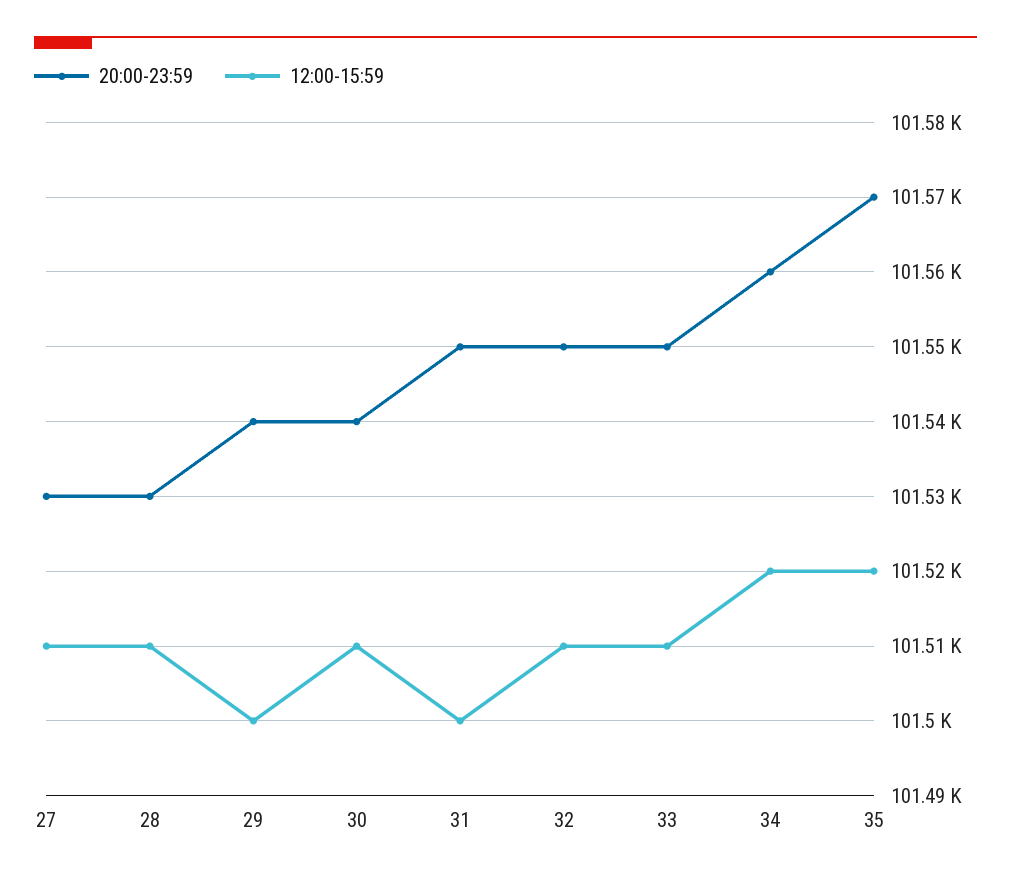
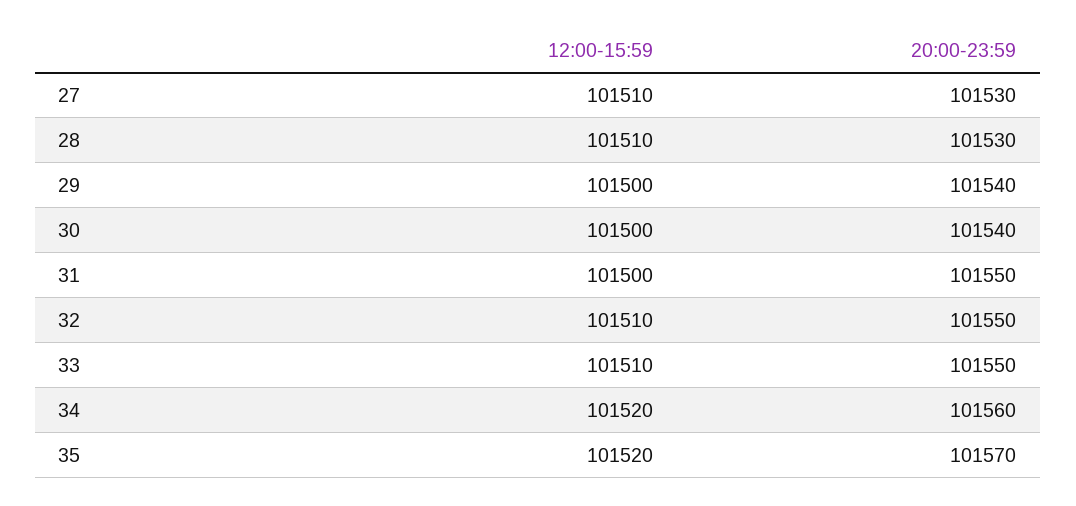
12:00-15:59, 30: 101510 -> 101500

